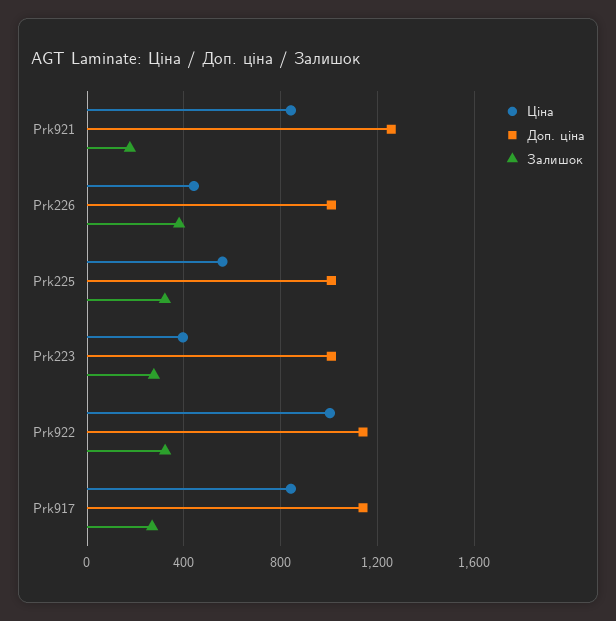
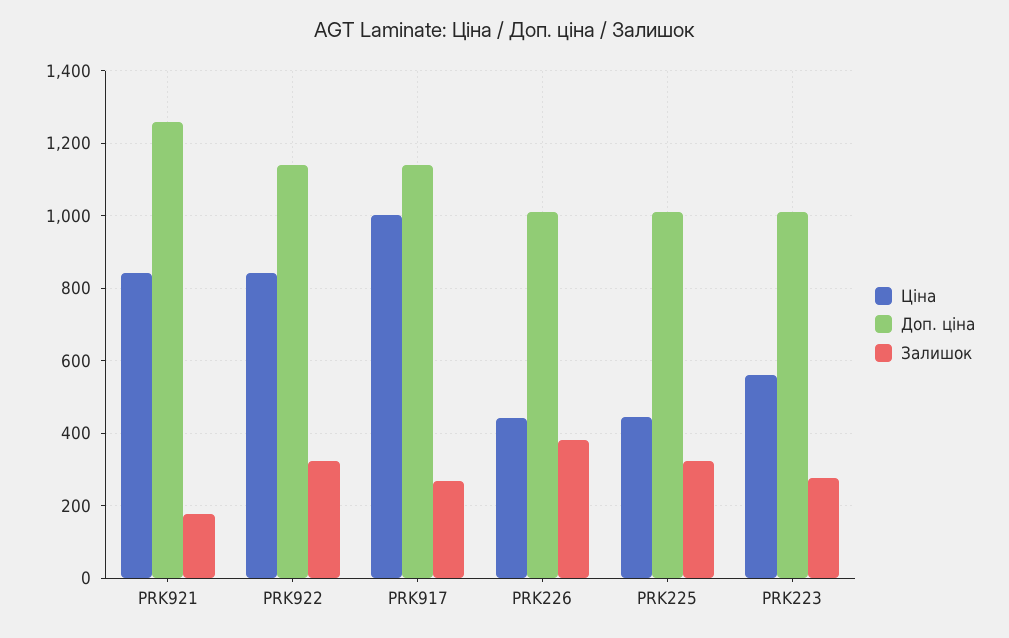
Ціна, Prk225: 550 -> 440
Ціна, Prk223: 400 -> 560
Ціна, Prk922: 1000 -> 840
Ціна, Prk917: 850 -> 1000

